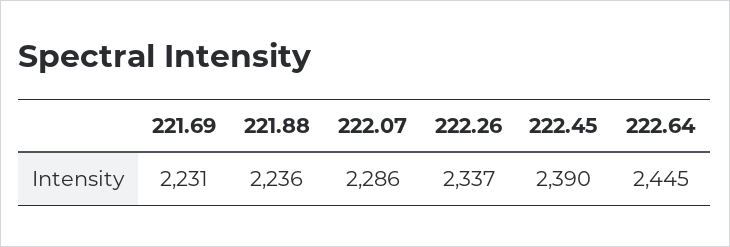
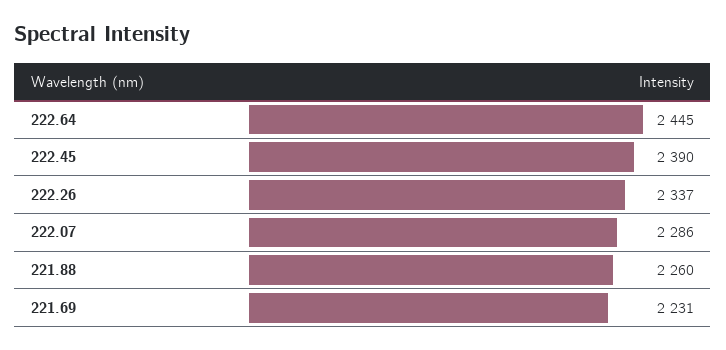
221.88: 2236 -> 2260

